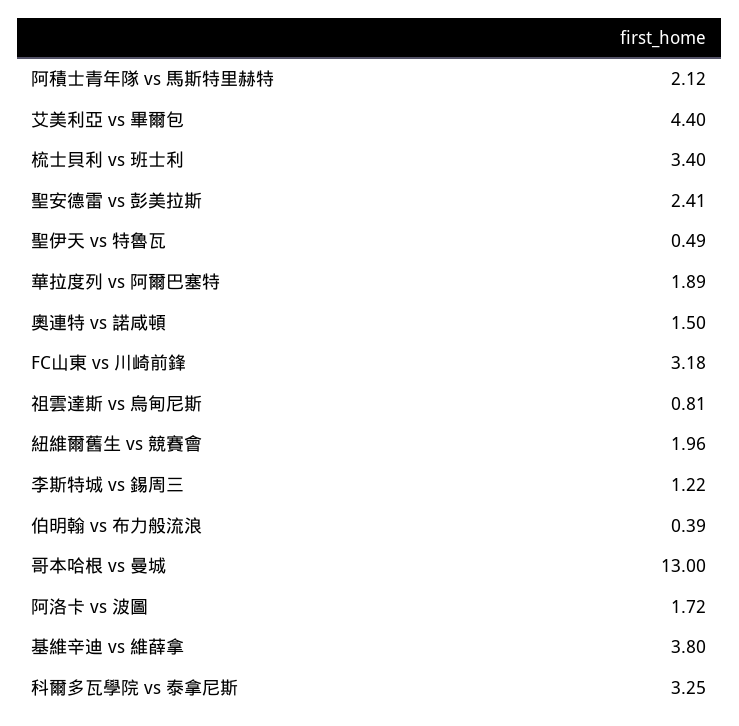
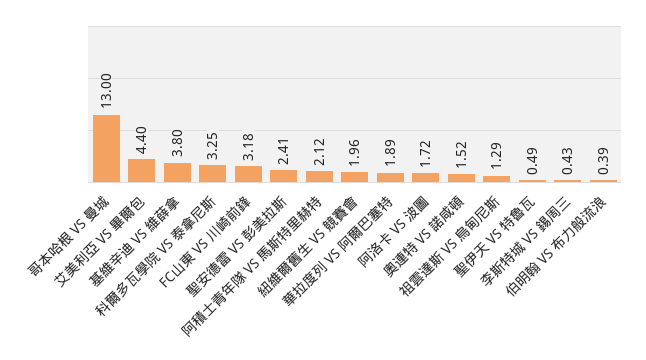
梳士貝利 vs 班士利: 3.4 -> none
奧連特 vs 諾咸頓: 1.5 -> 1.52
祖雲達斯 vs 烏甸尼斯: 0.81 -> 1.29
李斯特城 vs 錫周三: 1.22 -> 0.43

